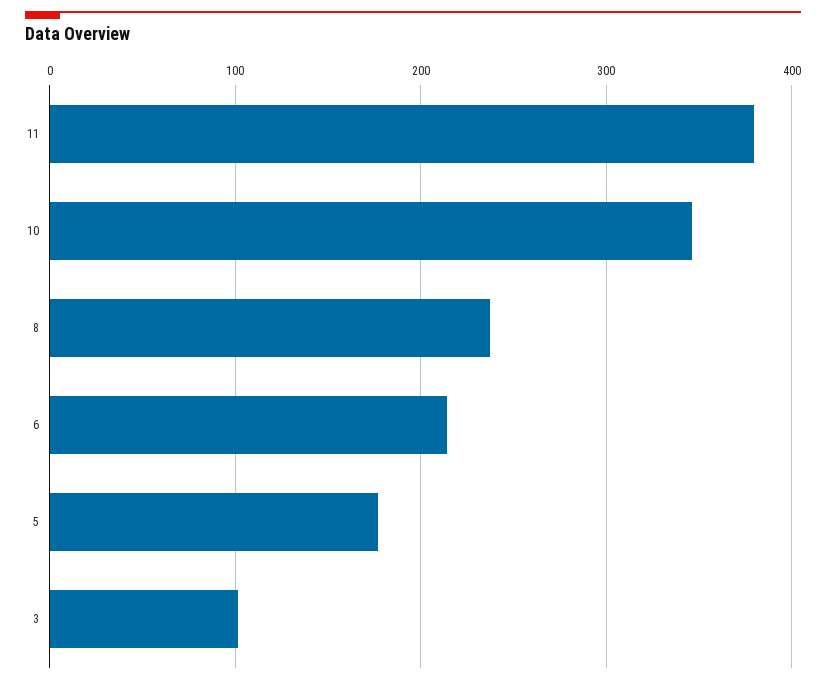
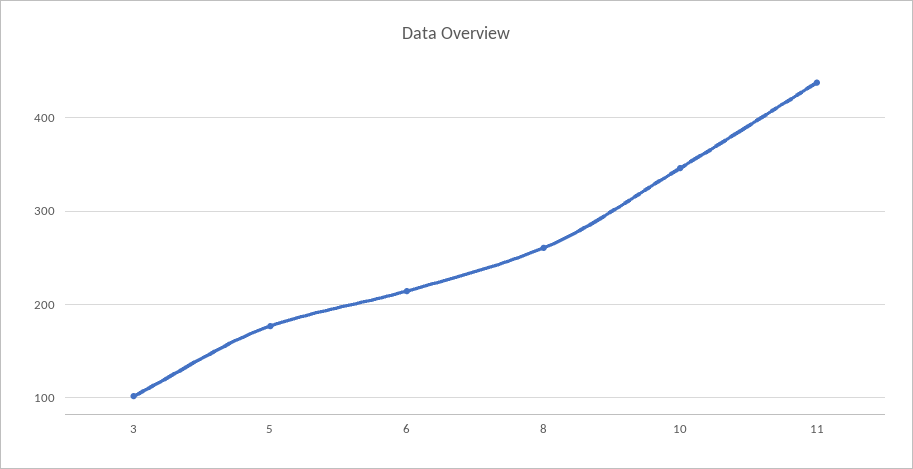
11: 380 -> 440
8: 240 -> 260

